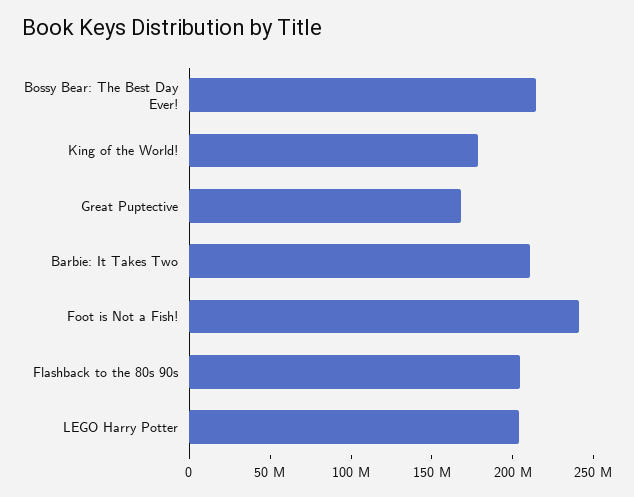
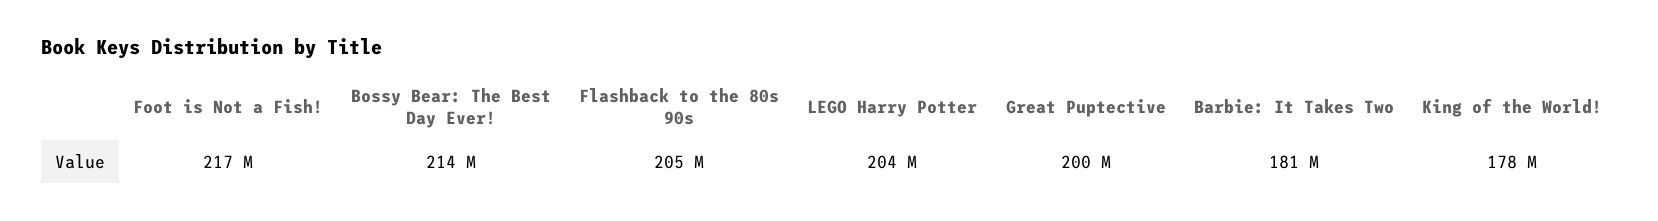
Great Puptective: 170000000 -> 200000000
Barbie: It Takes Two: 210000000 -> 181000000
Foot is Not a Fish!: 240000000 -> 217000000

